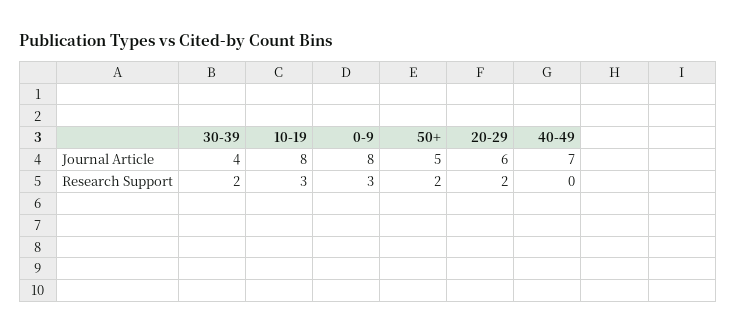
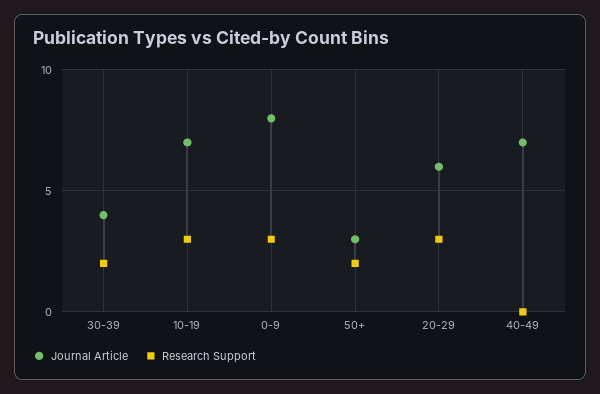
Journal Article, 10-19: 8 -> 7
Journal Article, 50+: 5 -> 3
Research Support, 20-29: 2 -> 3

